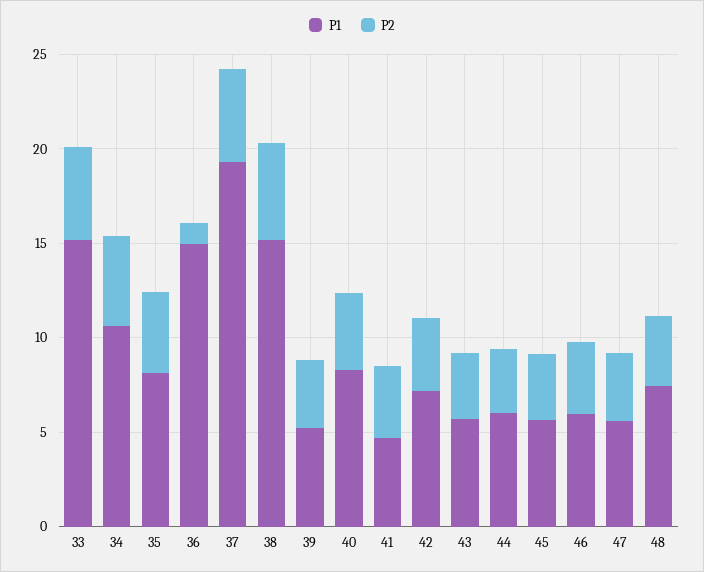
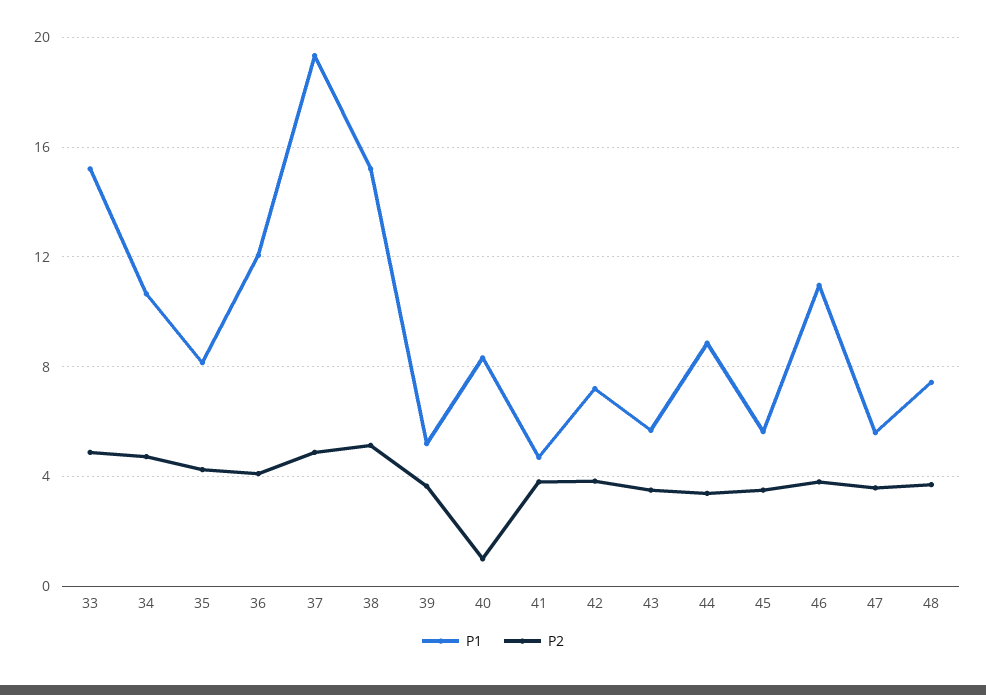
P1, 36: 15 -> 12
P2, 36: 1 -> 4
P2, 40: 4 -> 1
P1, 44: 6 -> 9
P1, 46: 6 -> 11

